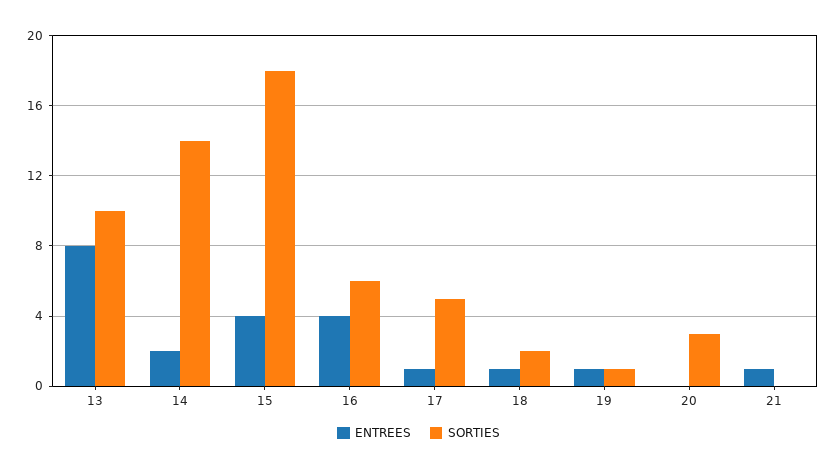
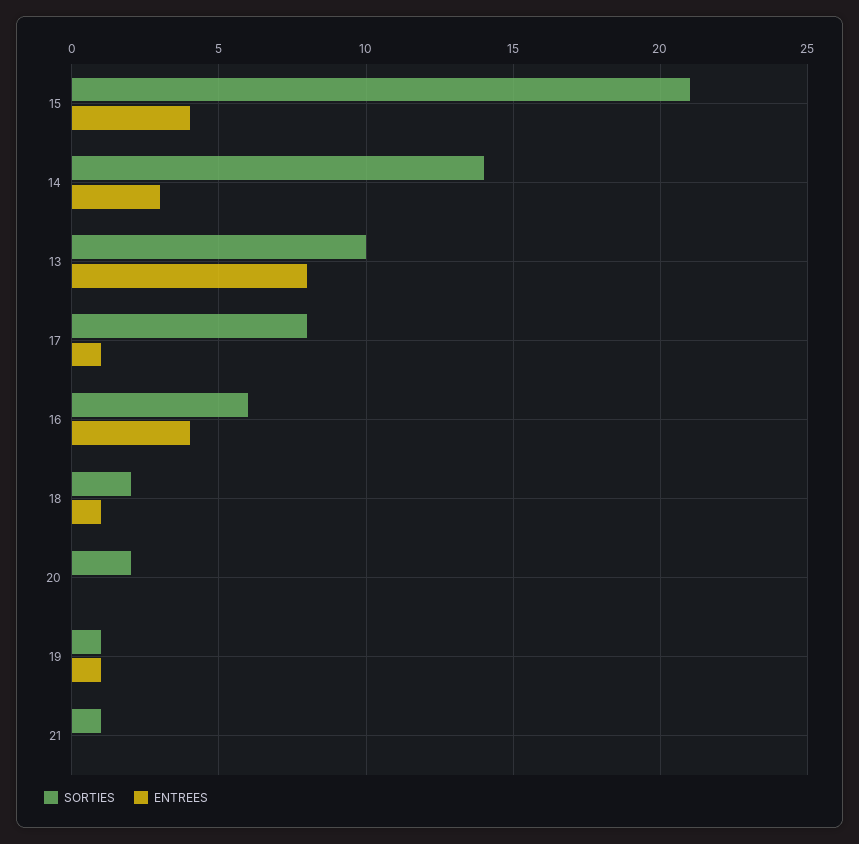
ENTREES, 14: 2 -> 3
SORTIES, 15: 18 -> 21
SORTIES, 17: 5 -> 8
SORTIES, 20: 3 -> 2
ENTREES, 21: 1 -> 0
SORTIES, 21: 0 -> 1

